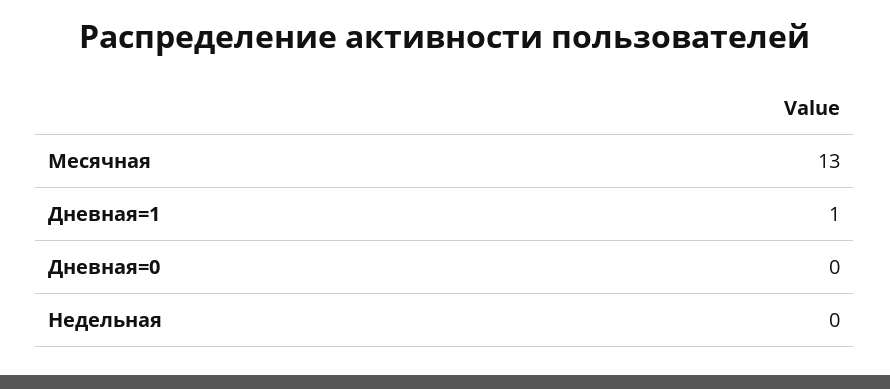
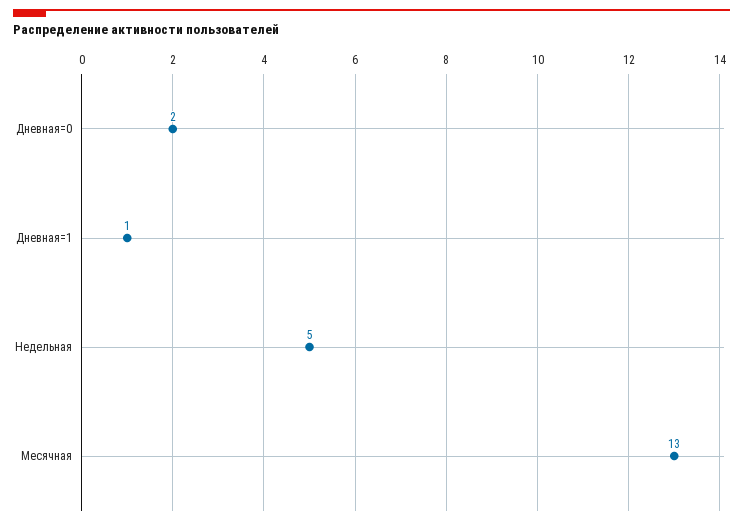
Дневная=0: 0 -> 2
Недельная: 0 -> 5

